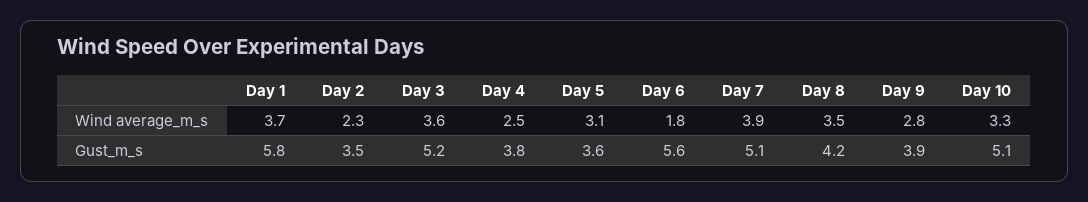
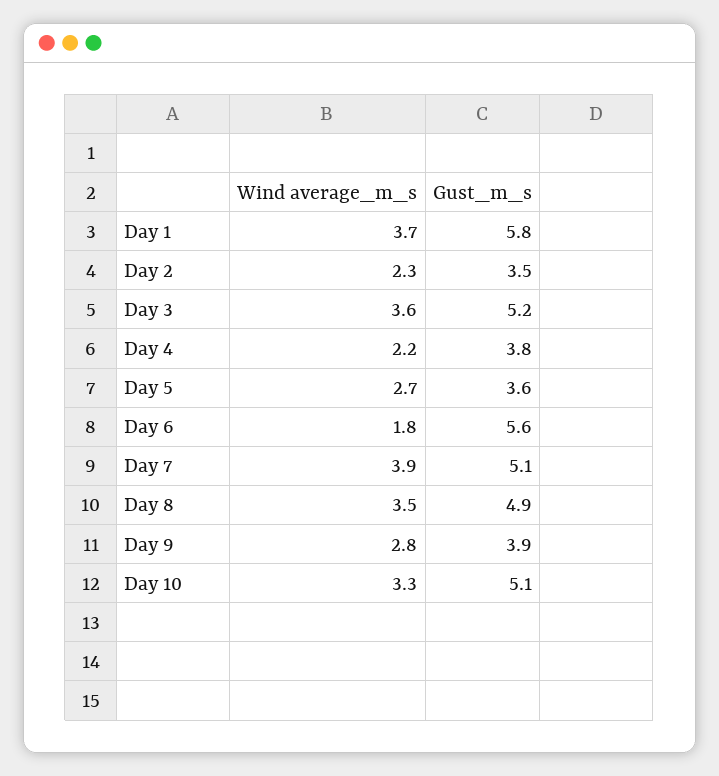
Day 4, Wind average_m_s: 2.5 -> 2.2
Day 5, Wind average_m_s: 3.1 -> 2.7
Day 8, Gust_m_s: 4.2 -> 4.9

